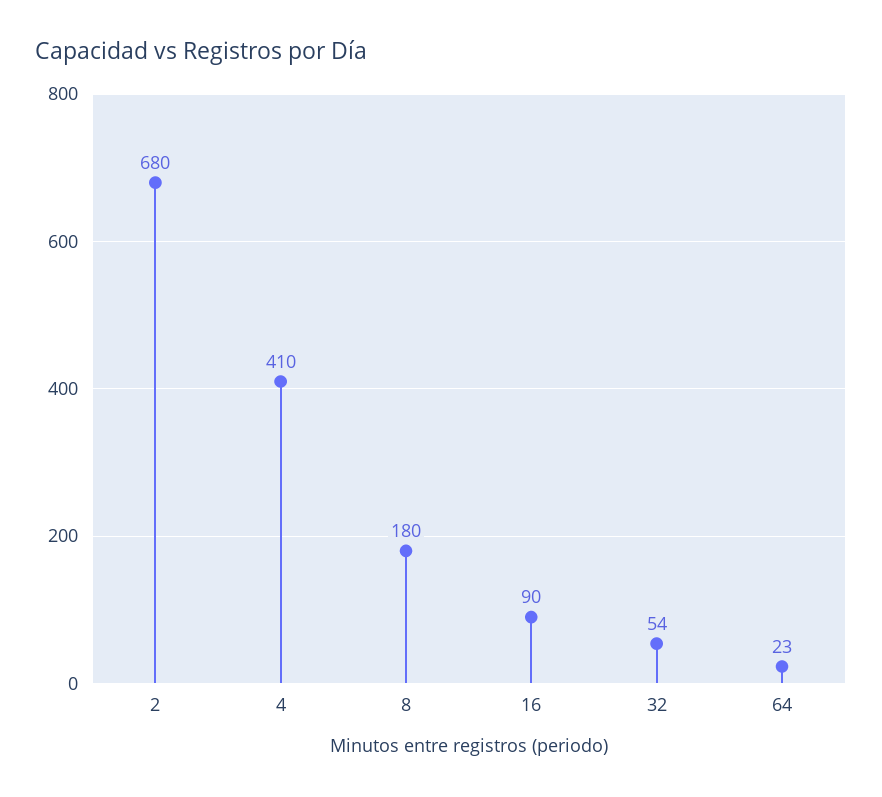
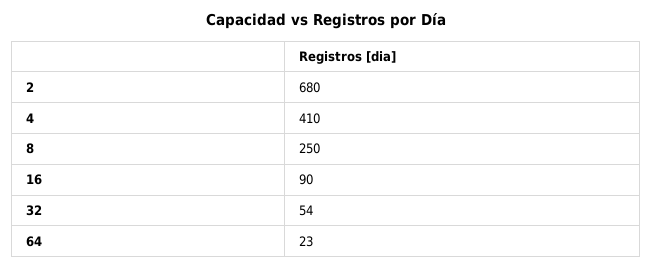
8: 180 -> 250

